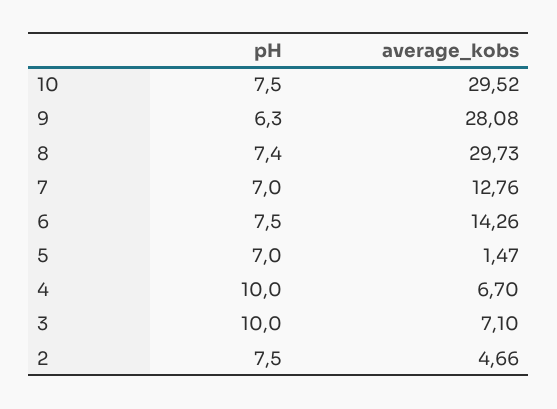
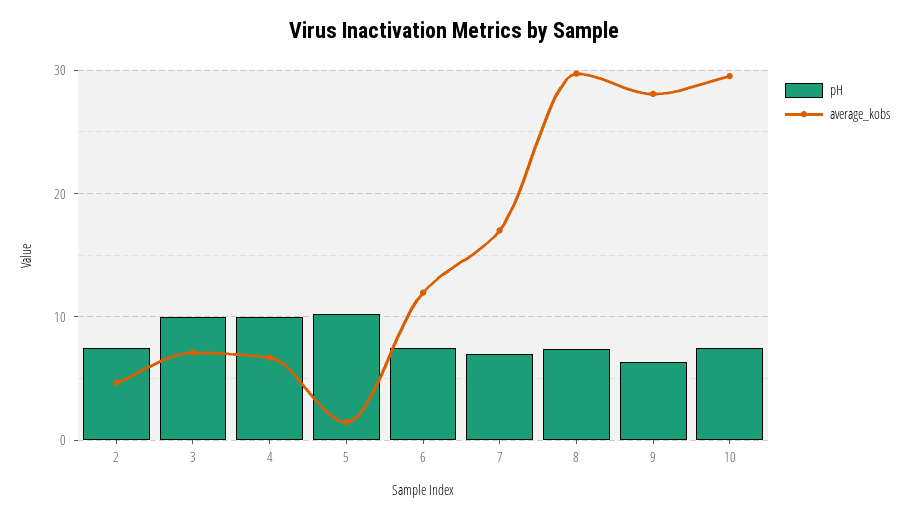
average_kobs, 7: 12.76 -> 17
average_kobs, 6: 14.26 -> 12
pH, 5: 7 -> 10

